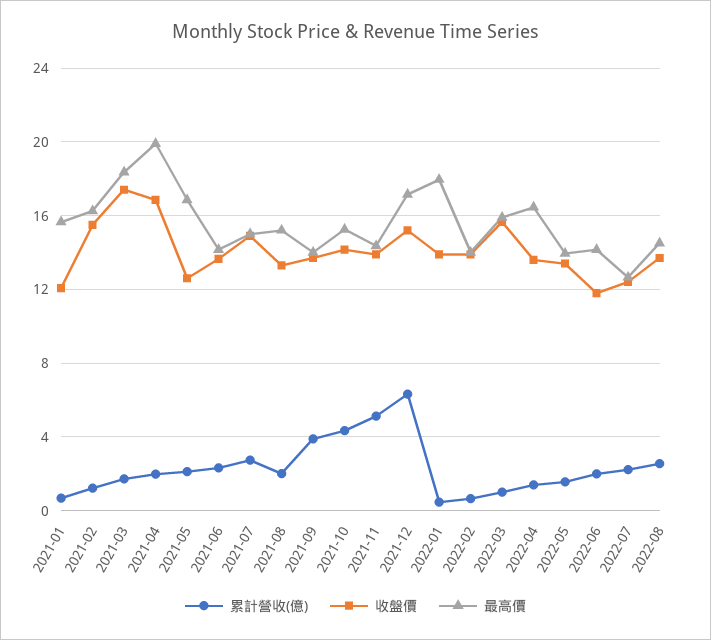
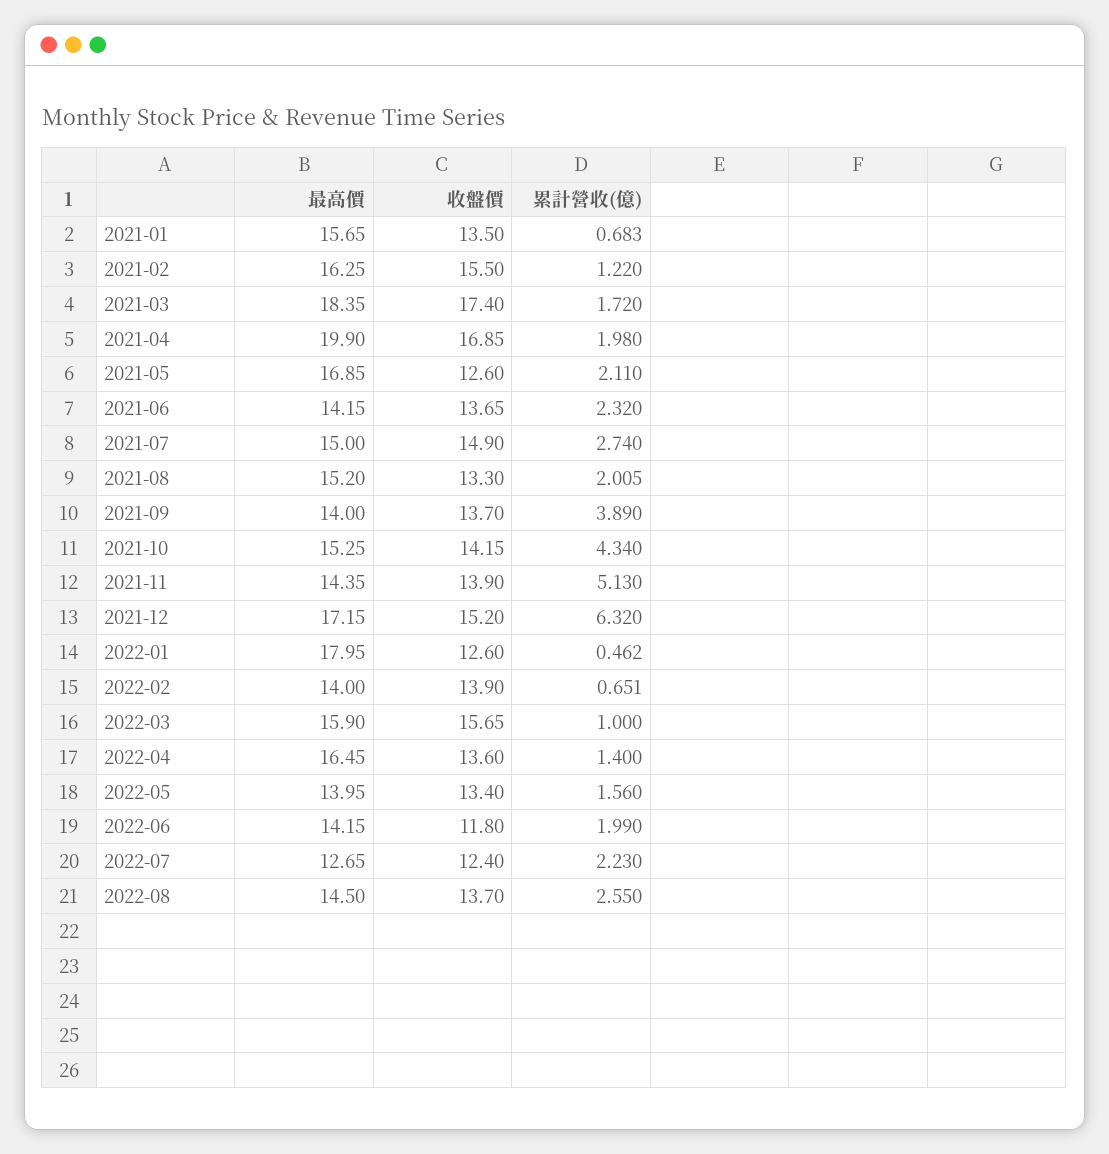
收盤價, 2021-01: 12 -> 13.5
收盤價, 2022-01: 14 -> 12.6

